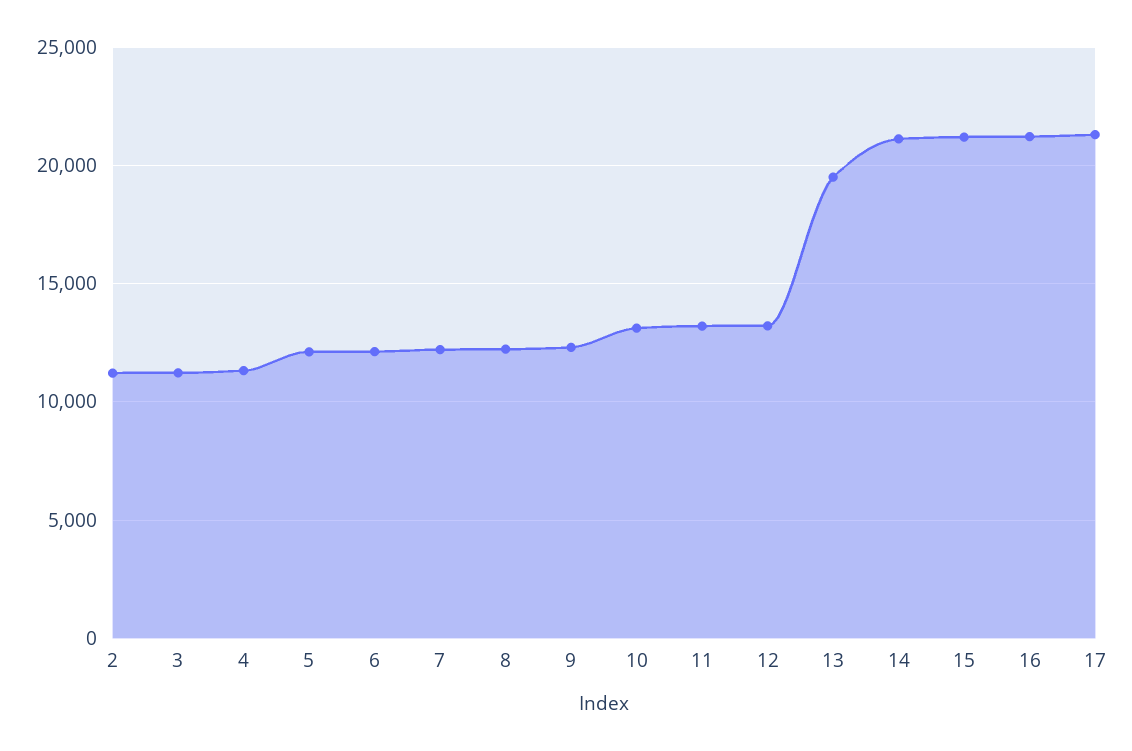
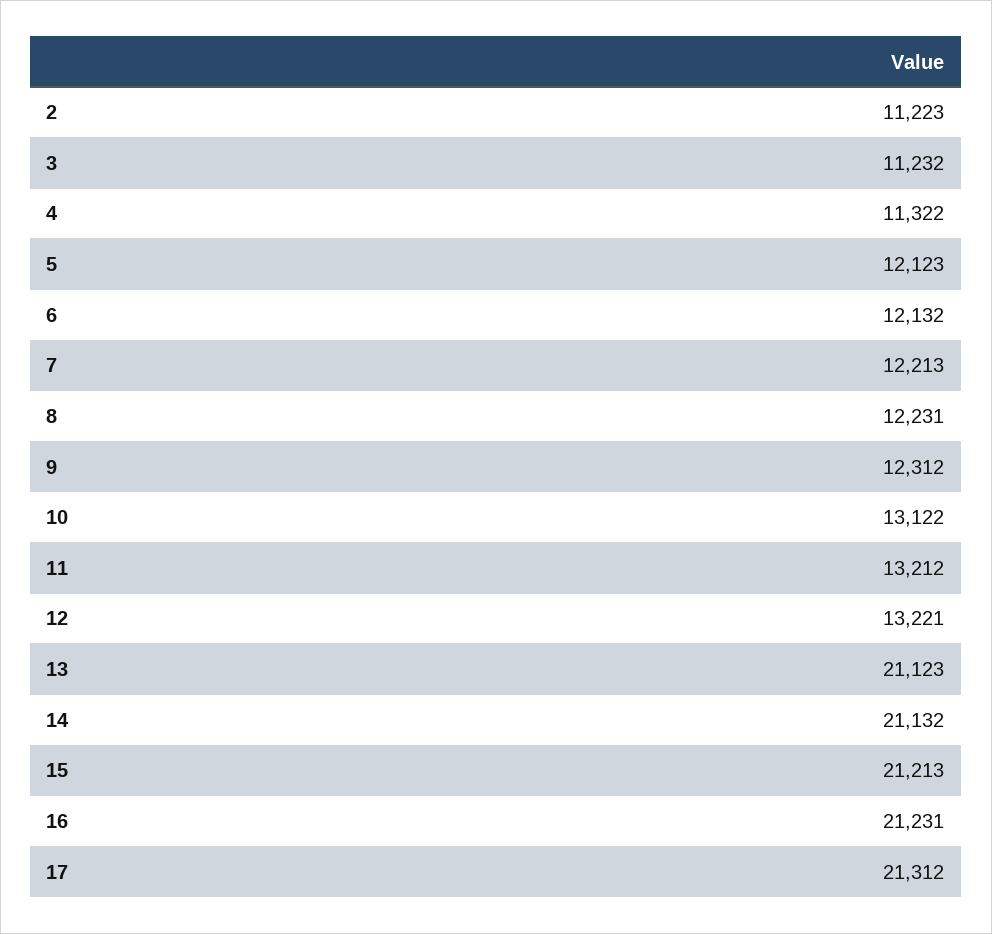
13: 19500 -> 21123

